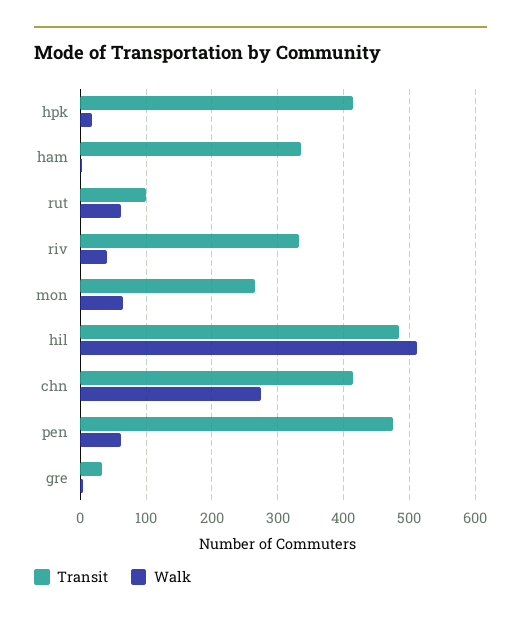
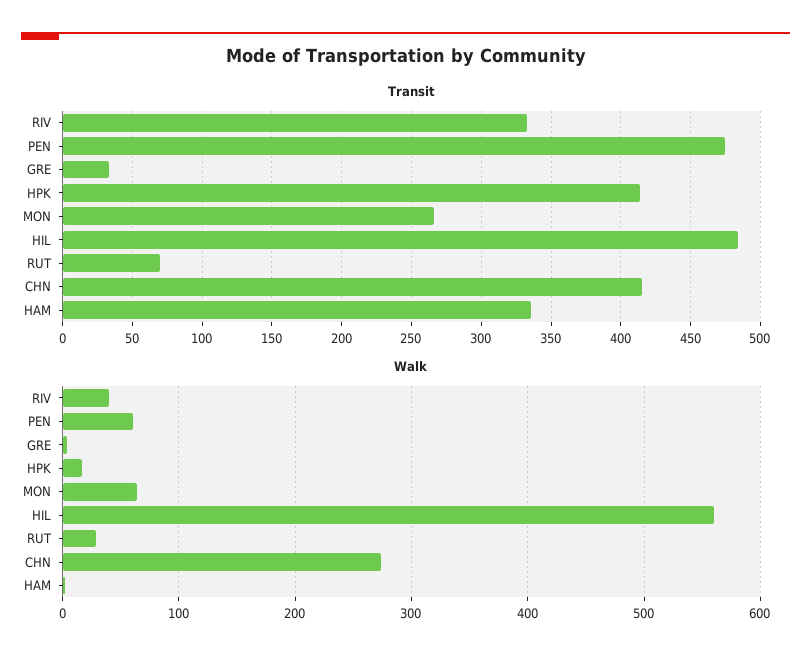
Transit, rut: 100 -> 70
Walk, rut: 60 -> 30
Walk, hil: 510 -> 560

